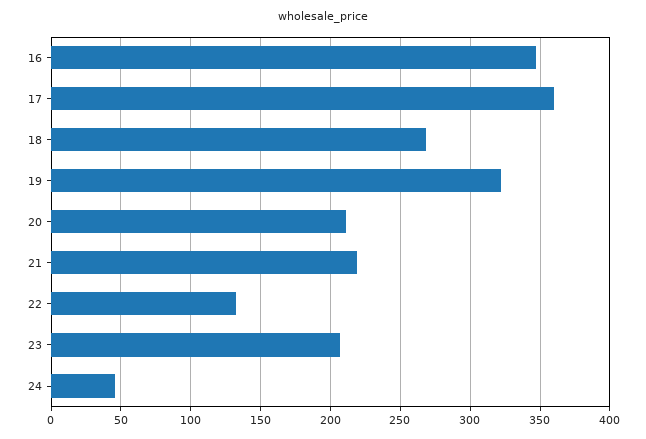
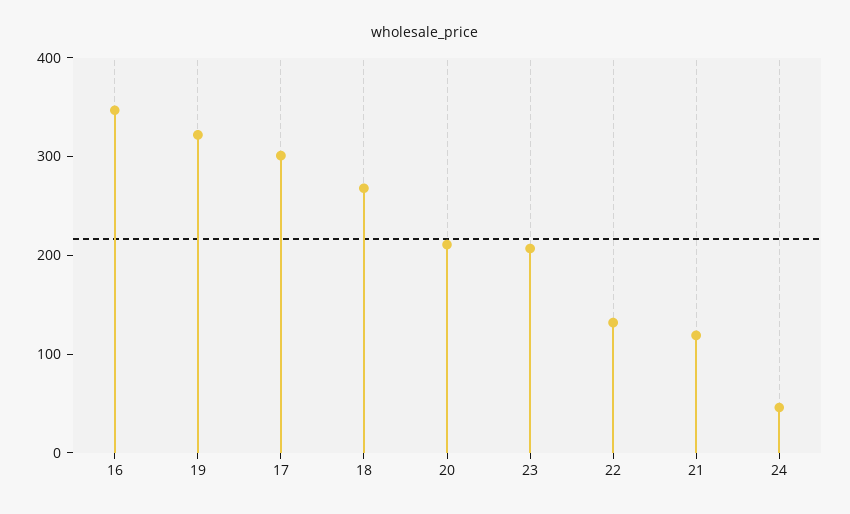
17: 360 -> 300
21: 220 -> 120

